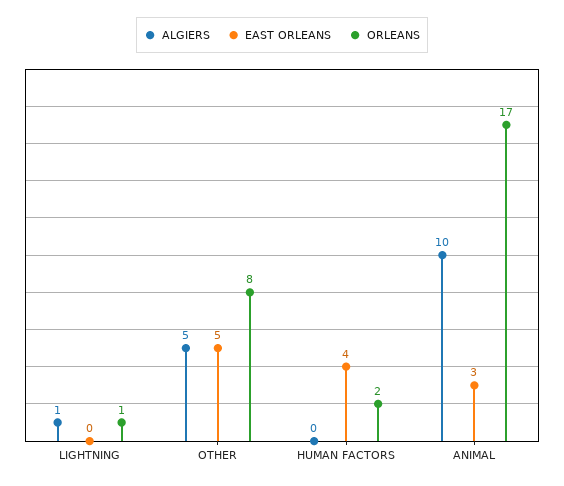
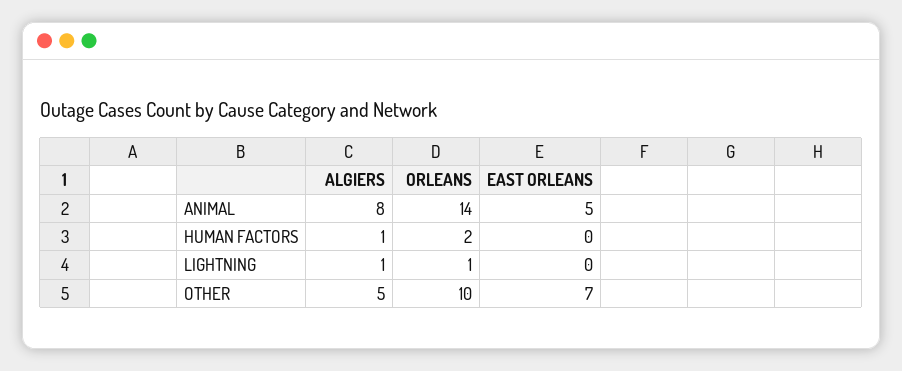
EAST ORLEANS, OTHER: 5 -> 7
ORLEANS, OTHER: 8 -> 10
ALGIERS, HUMAN FACTORS: 0 -> 1
EAST ORLEANS, HUMAN FACTORS: 4 -> 0
ALGIERS, ANIMAL: 10 -> 8
EAST ORLEANS, ANIMAL: 3 -> 5
ORLEANS, ANIMAL: 17 -> 14

